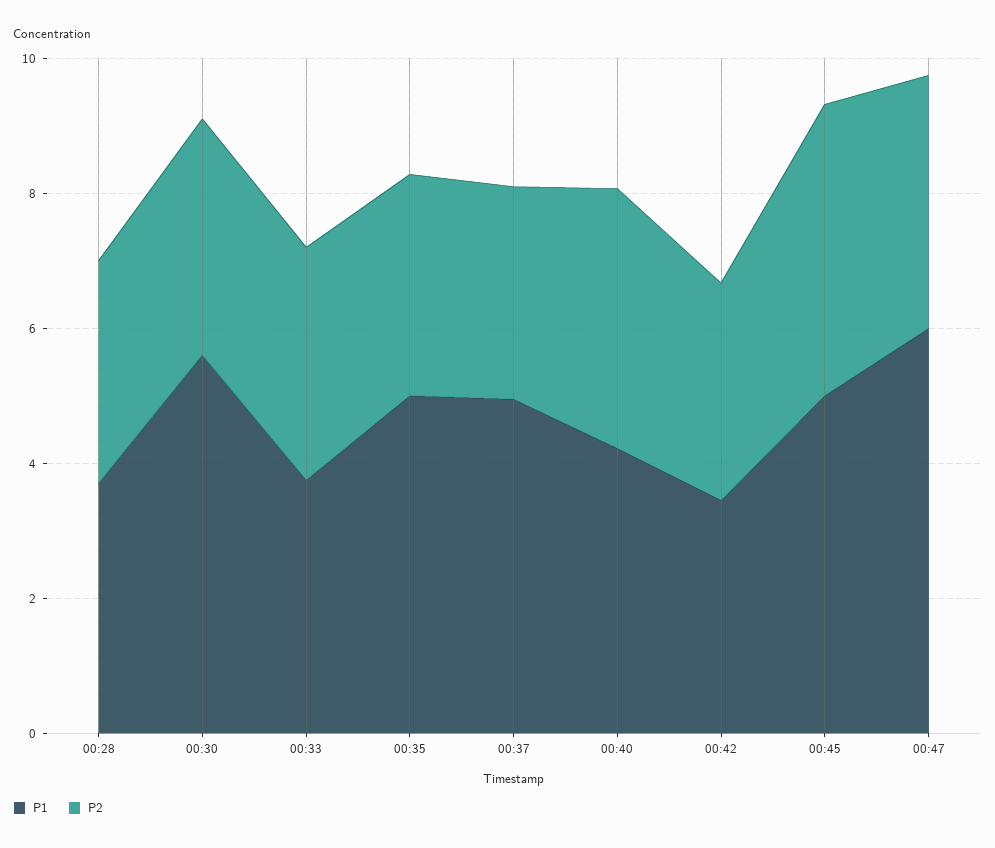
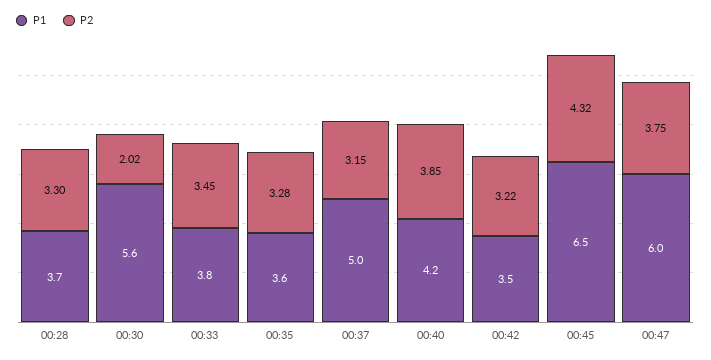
P2, 00:30: 3.5 -> 2.02
P1, 00:35: 5 -> 3.6
P1, 00:45: 5 -> 6.5

